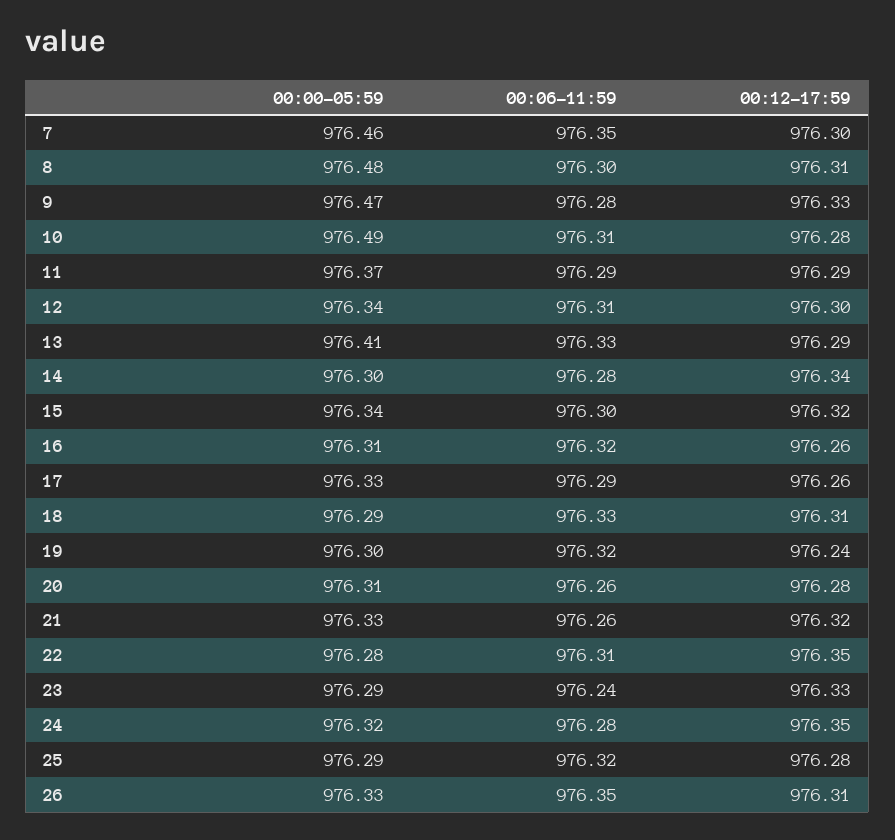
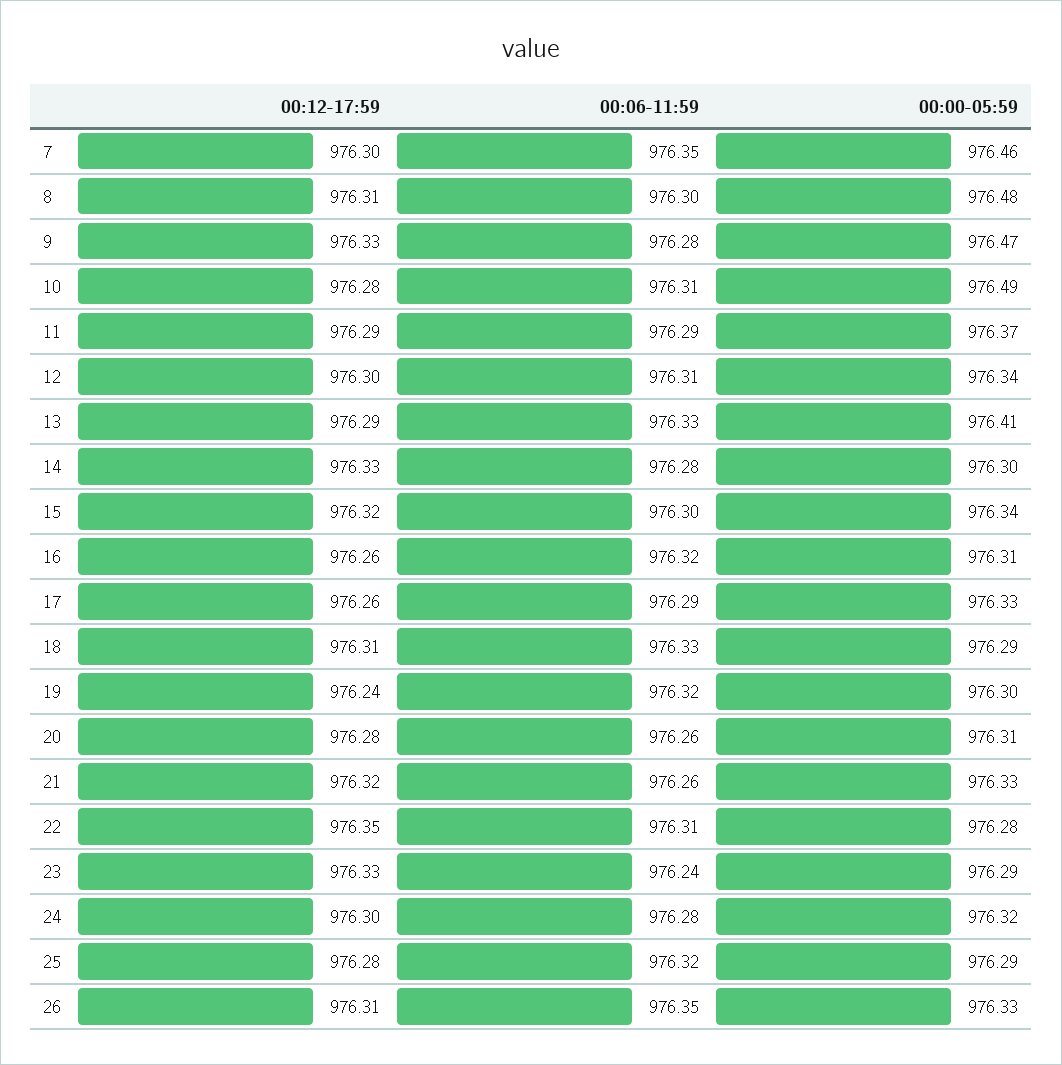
00:12-17:59, 14: 976.34 -> 976.33
00:12-17:59, 24: 976.35 -> 976.3

